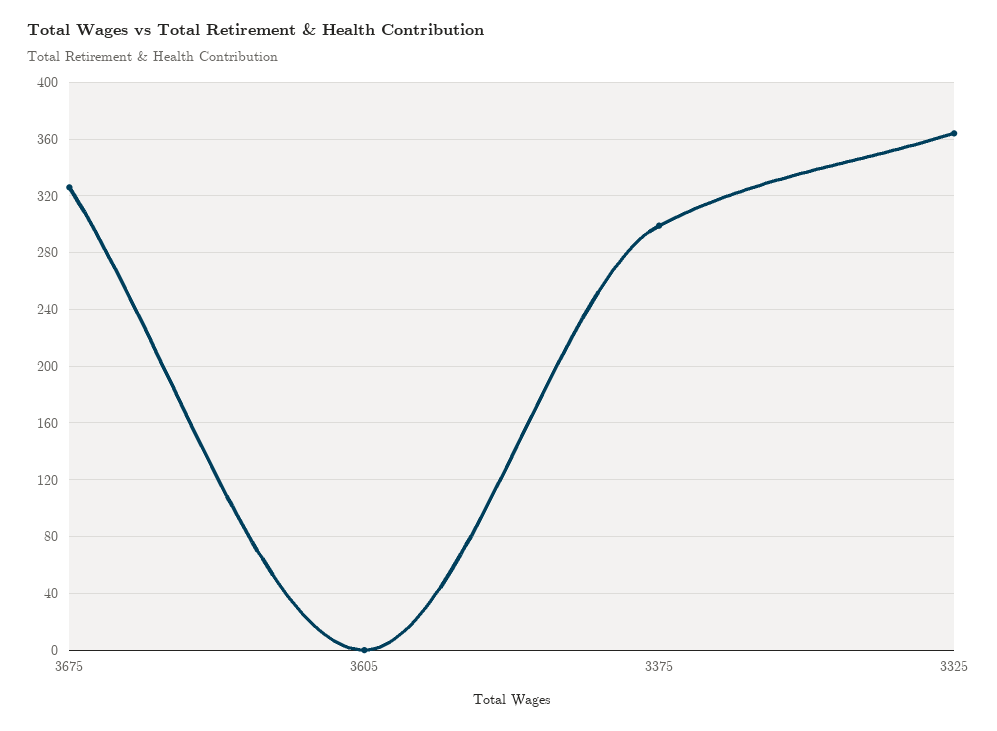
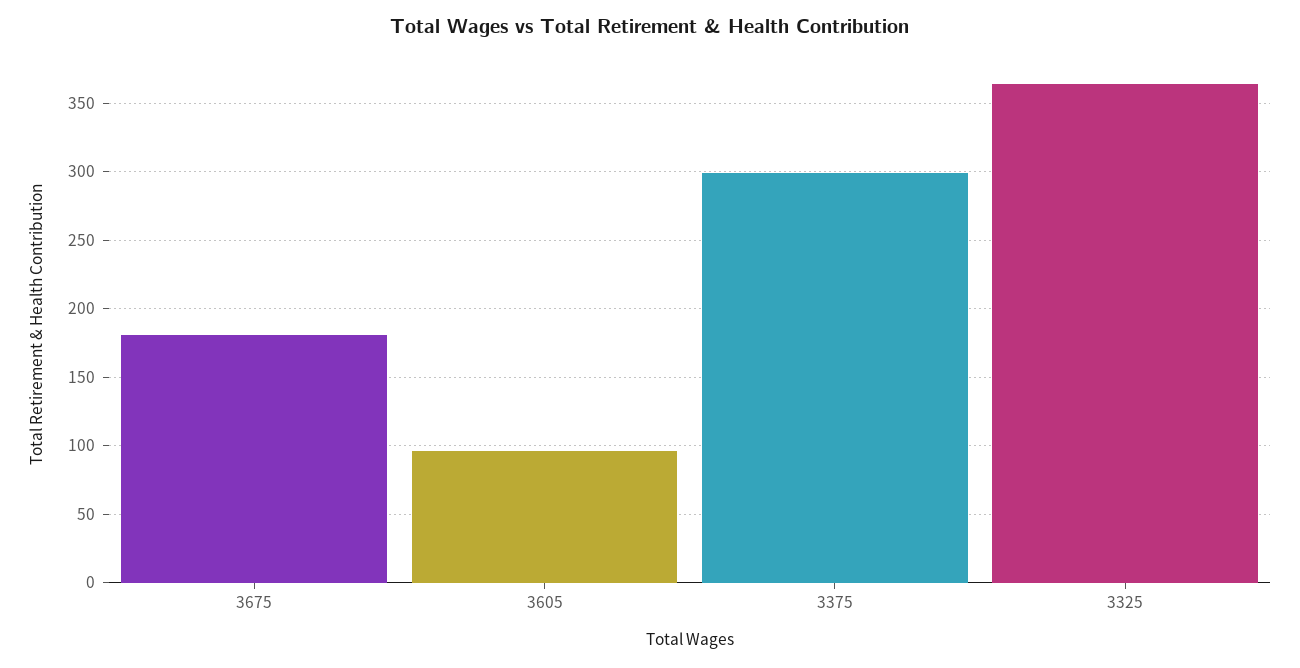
3675: 325 -> 180
3605: 0 -> 95

